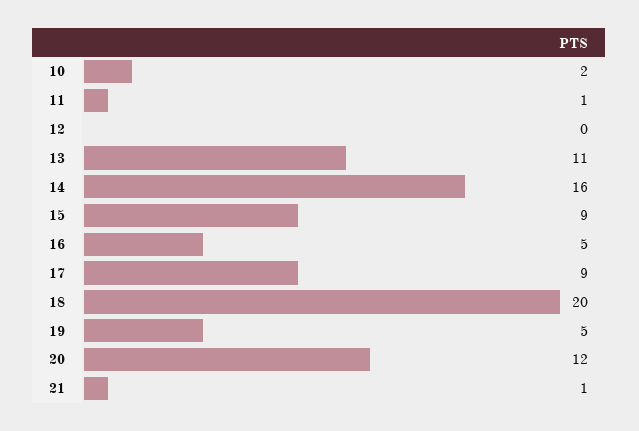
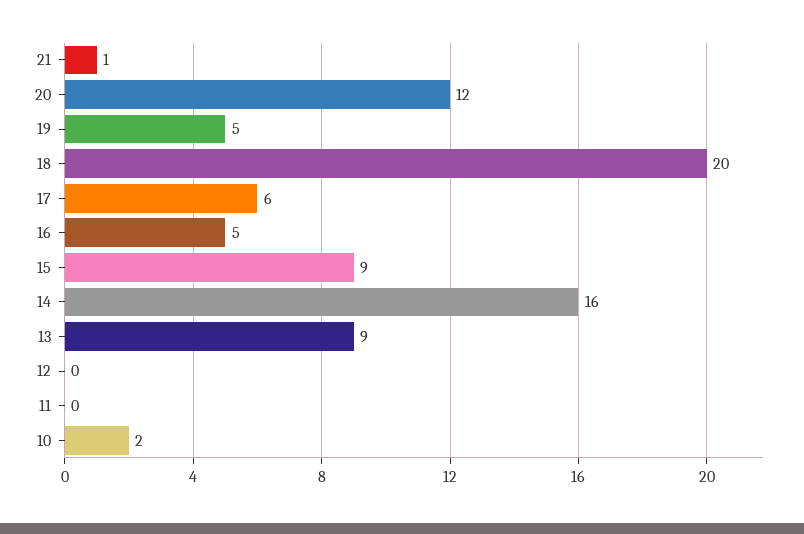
11: 1 -> 0
13: 11 -> 9
17: 9 -> 6

